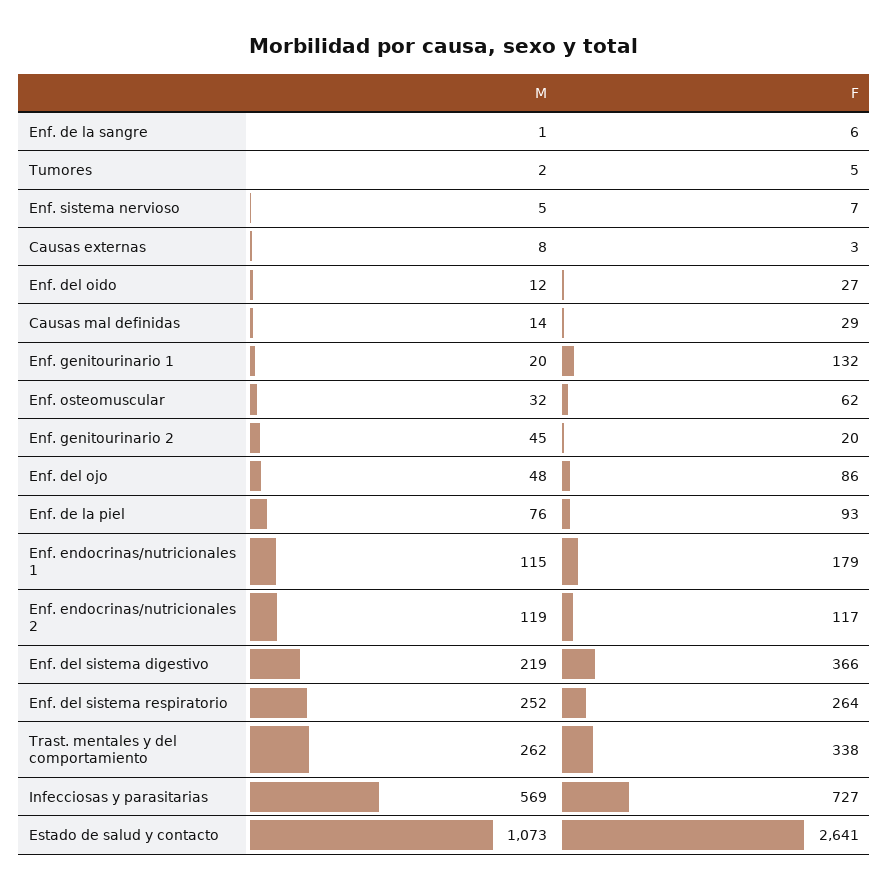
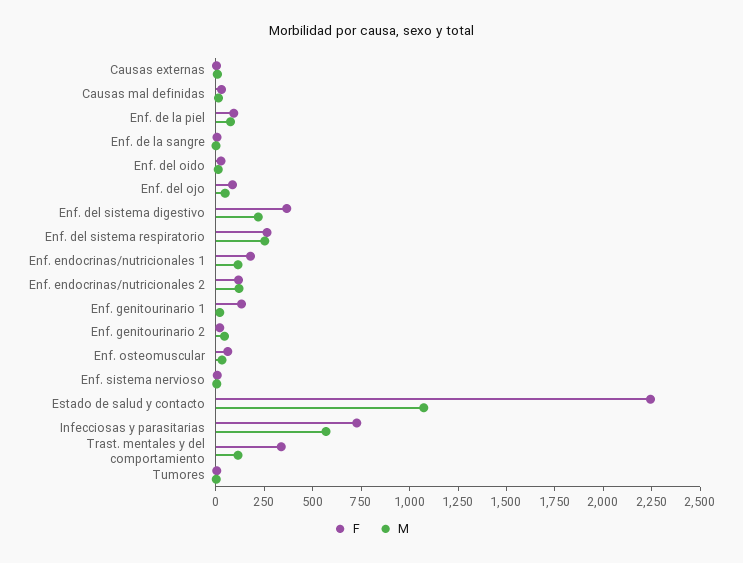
M, Trast. mentales y del comportamiento: 262 -> 100
F, Estado de salud y contacto: 2641 -> 2250

